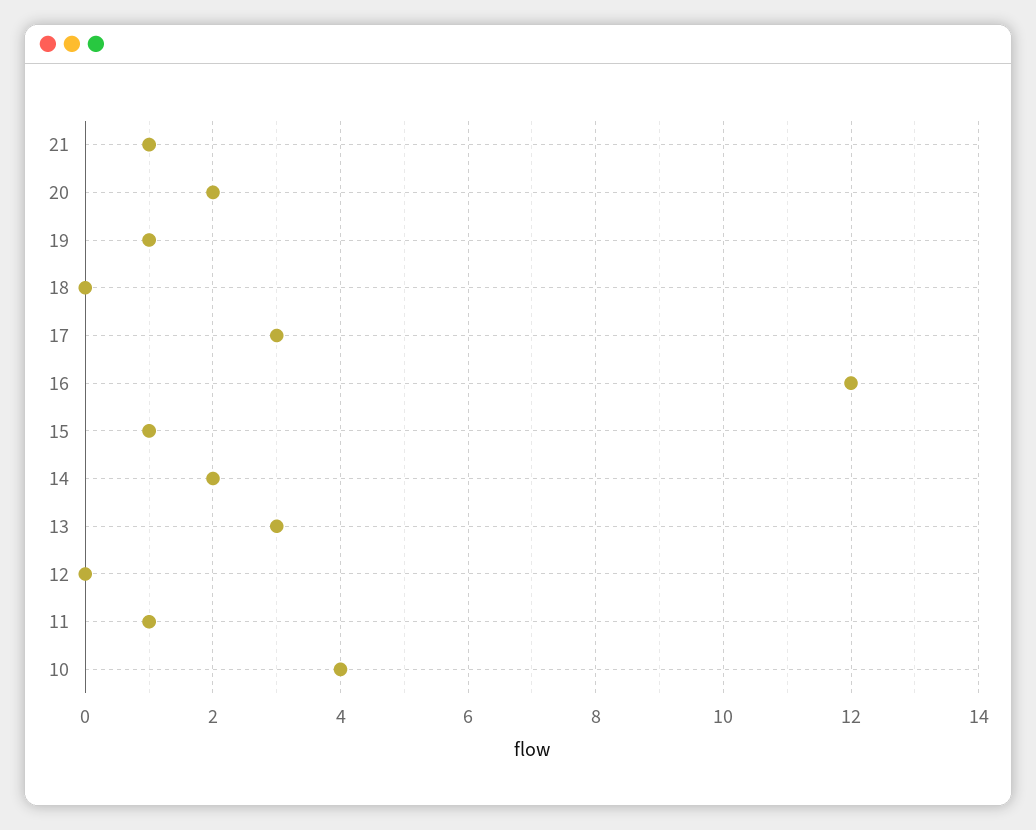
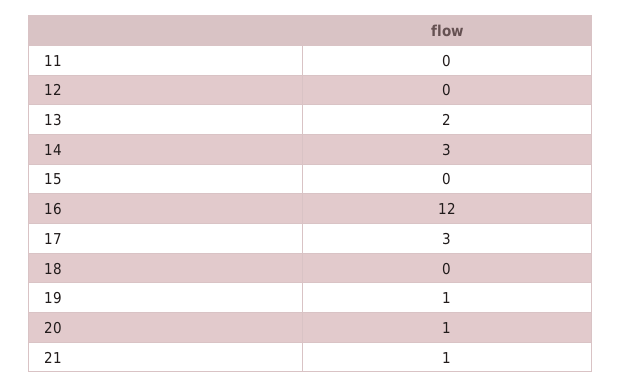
20: 2 -> 1
15: 1 -> 0
14: 2 -> 3
13: 3 -> 2
11: 1 -> 0
10: 4 -> none

